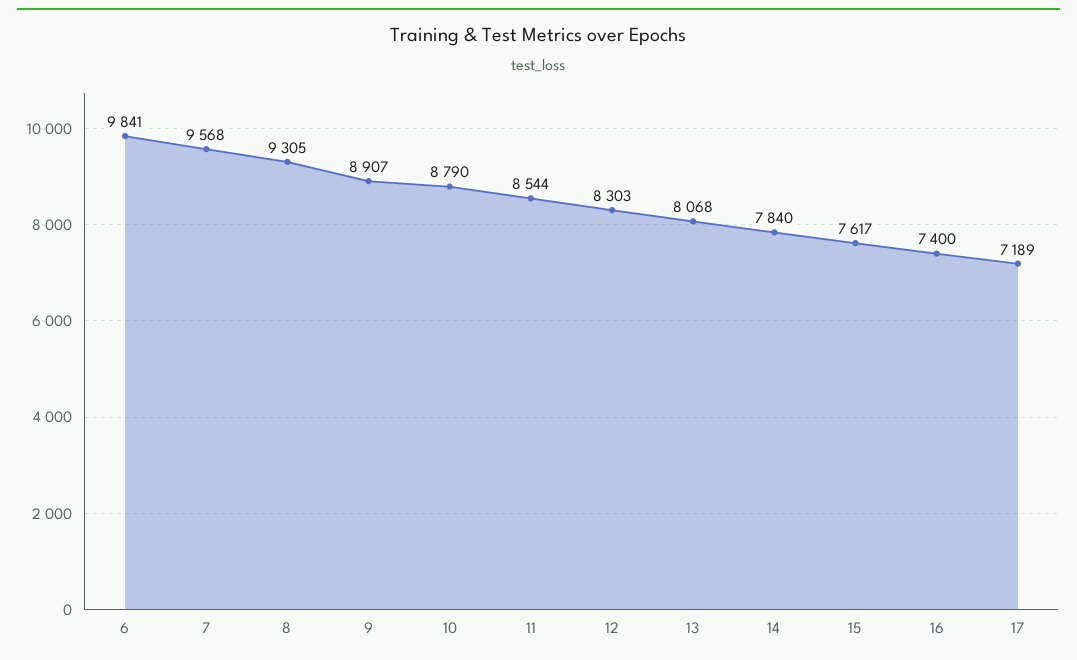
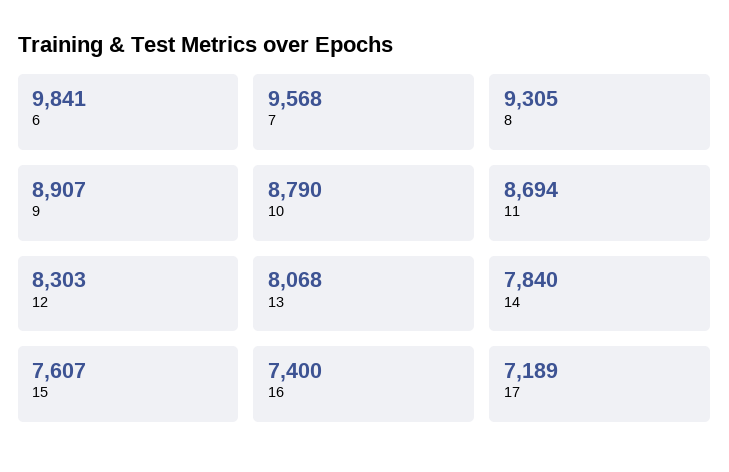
11: 8544 -> 8694
15: 7617 -> 7607

